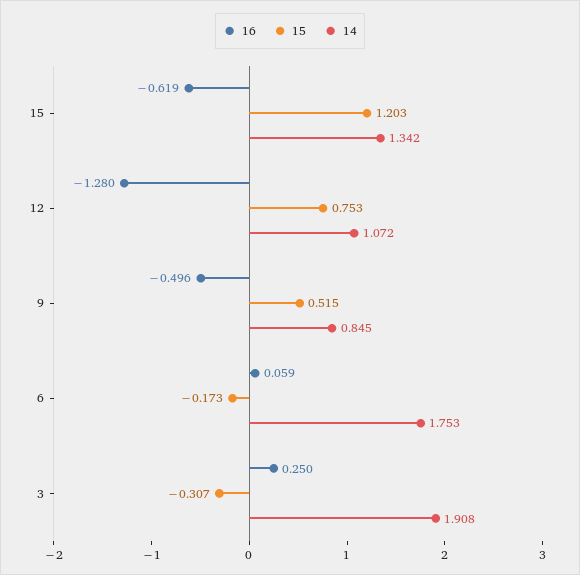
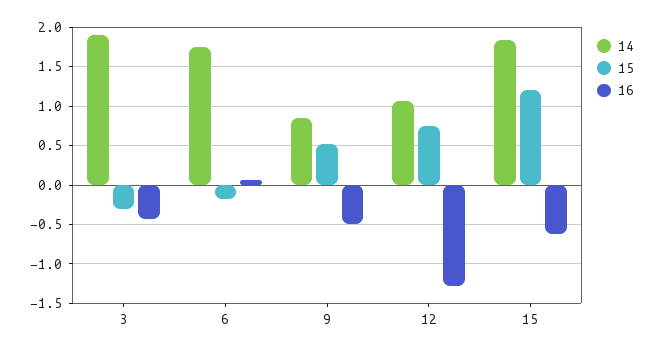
14, 15: 1.342 -> 1.8
16, 3: 0.25 -> -0.4

